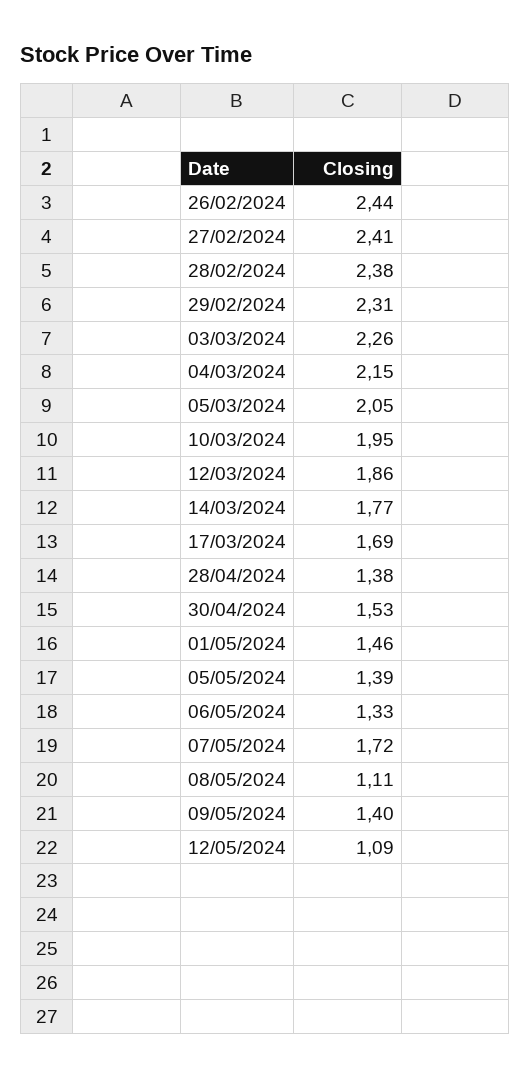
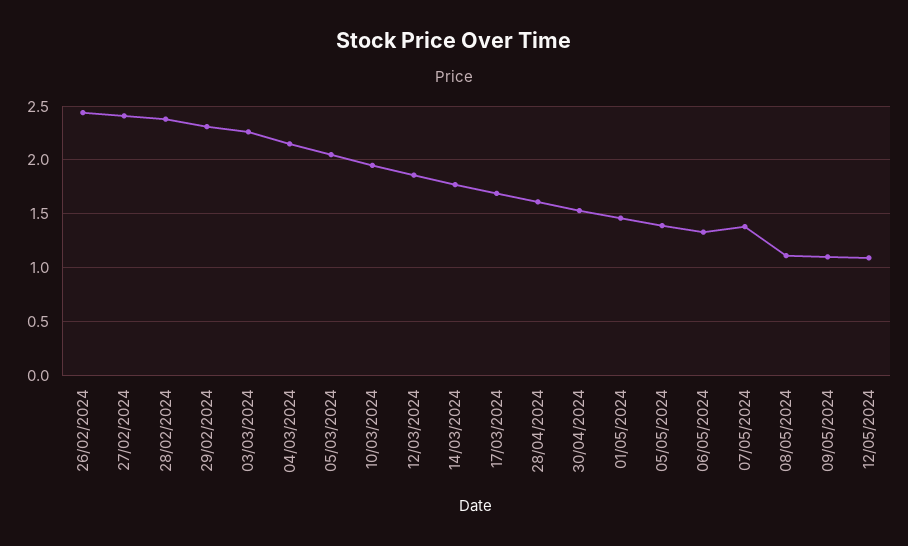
28/04/2024: 1.38 -> 1.6
07/05/2024: 1.72 -> 1.4
09/05/2024: 1.4 -> 1.1

